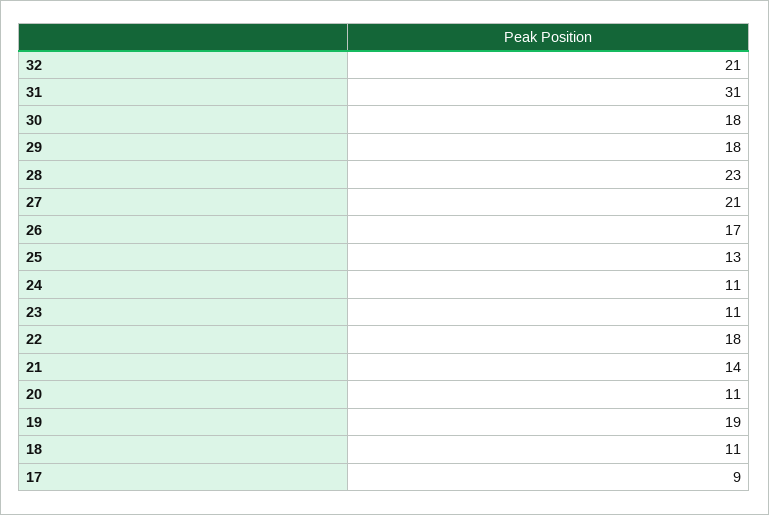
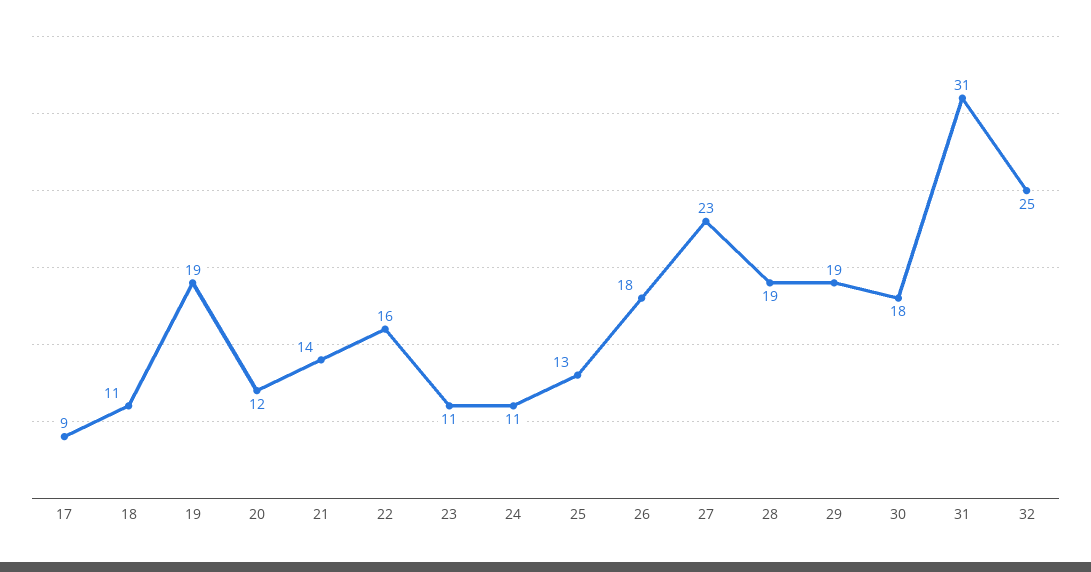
32: 21 -> 25
29: 18 -> 19
28: 23 -> 19
27: 21 -> 23
26: 17 -> 18
22: 18 -> 16
20: 11 -> 12

